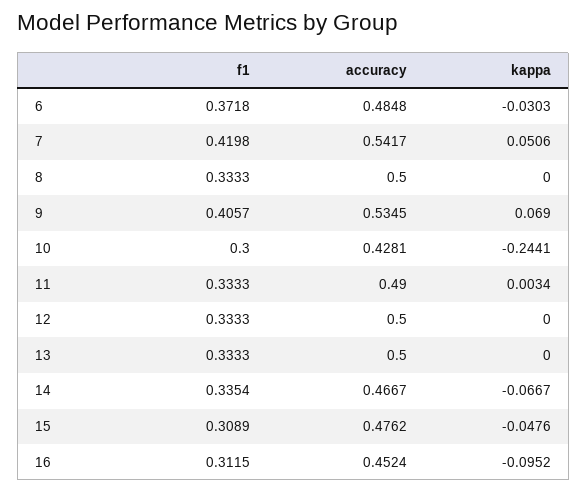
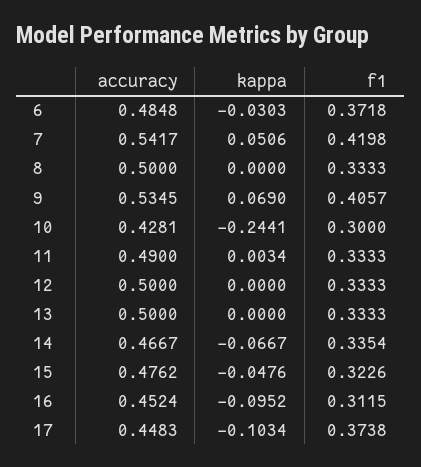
f1, 15: 0.3089 -> 0.3226
accuracy, 17: none -> 0.4483
kappa, 17: none -> -0.1034
f1, 17: none -> 0.3738

